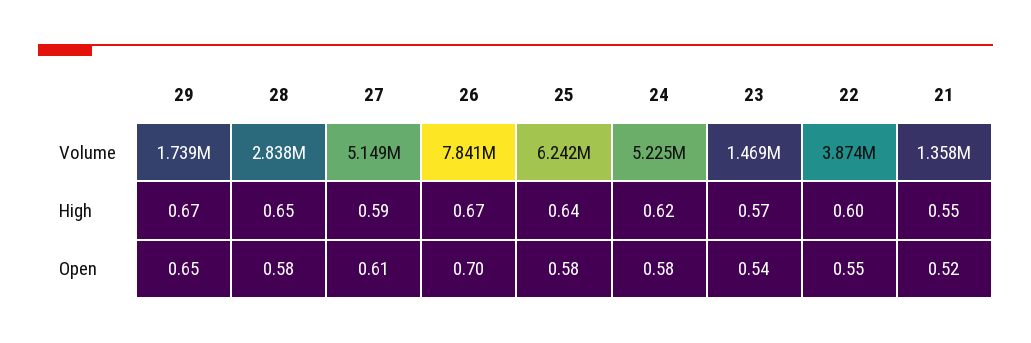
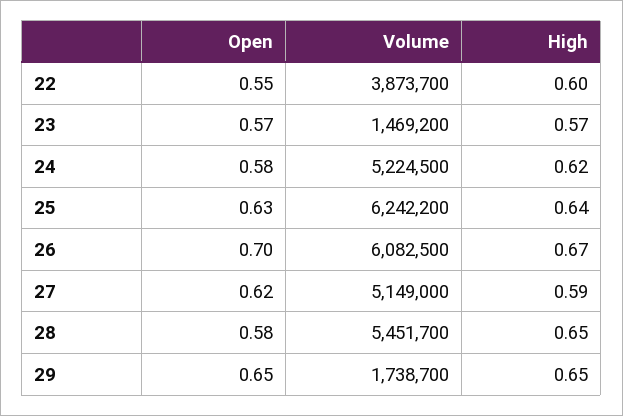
28, Volume: 2838000 -> 5451700
26, Volume: 7841000 -> 6082500
21, Volume: 1358000 -> none
29, High: 0.67 -> 0.65
21, High: 0.55 -> none
27, Open: 0.61 -> 0.62
25, Open: 0.58 -> 0.63
23, Open: 0.54 -> 0.57
21, Open: 0.52 -> none

